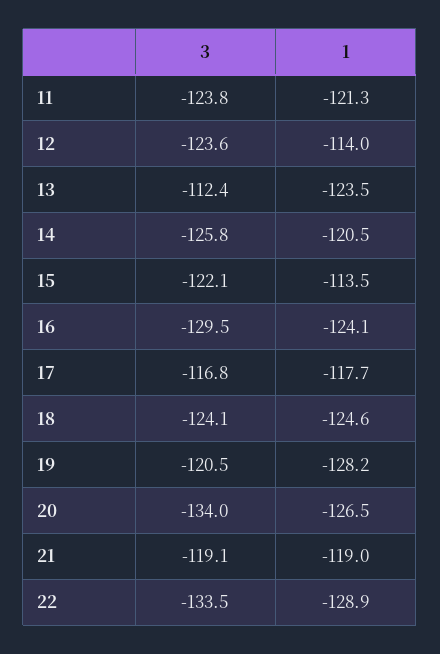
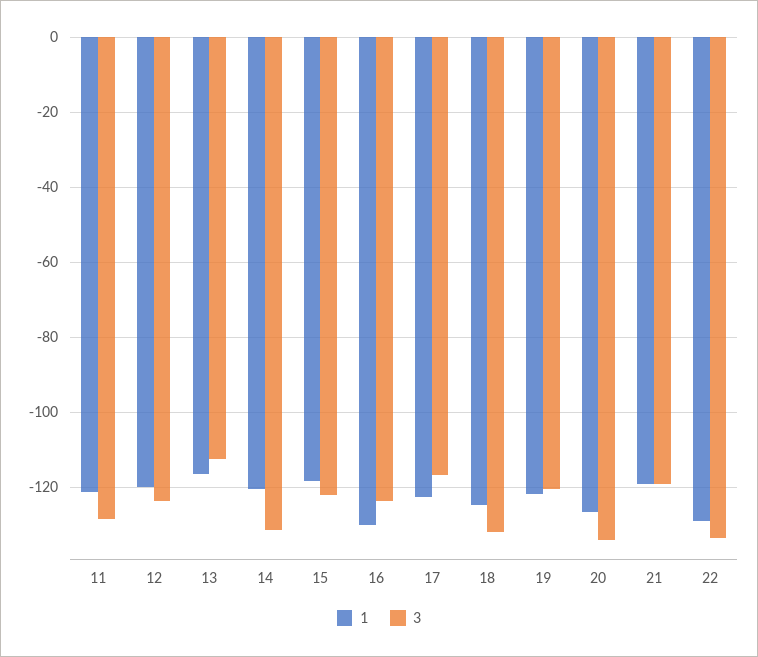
3, 11: -123.8 -> -128
1, 12: -114 -> -120
1, 13: -123.5 -> -116
3, 14: -125.8 -> -132
1, 15: -113.5 -> -118
3, 16: -129.5 -> -124
1, 16: -124.1 -> -130
1, 17: -117.7 -> -122
3, 18: -124.1 -> -132
1, 19: -128.2 -> -122

